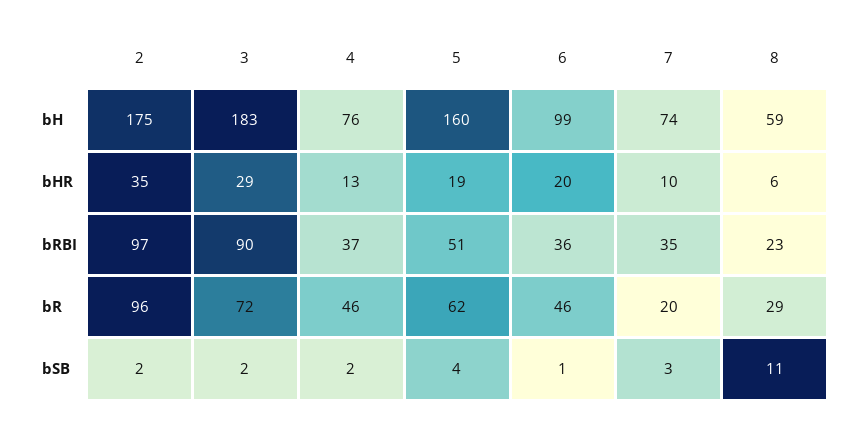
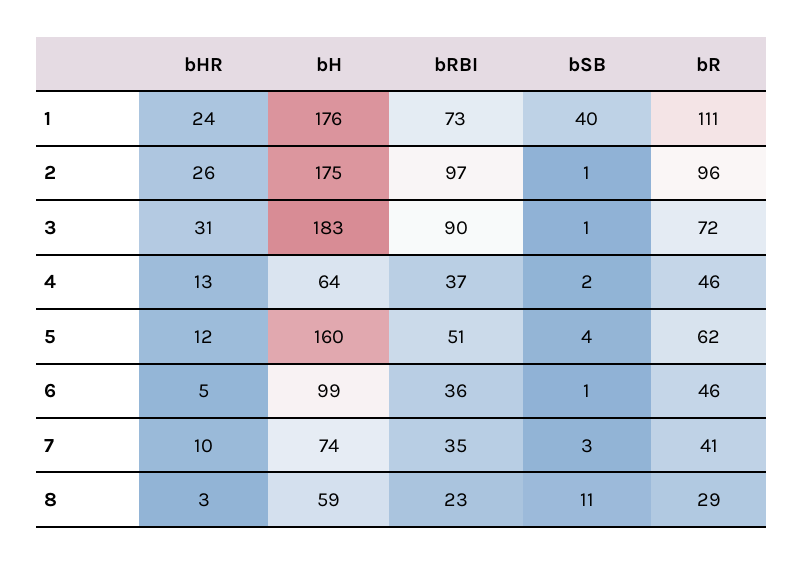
4, bH: 76 -> 64
2, bHR: 35 -> 26
3, bHR: 29 -> 31
5, bHR: 19 -> 12
6, bHR: 20 -> 5
8, bHR: 6 -> 3
7, bR: 20 -> 41
2, bSB: 2 -> 1
3, bSB: 2 -> 1
1, bHR: none -> 24
1, bH: none -> 176
1, bRBI: none -> 73
1, bSB: none -> 40
1, bR: none -> 111

